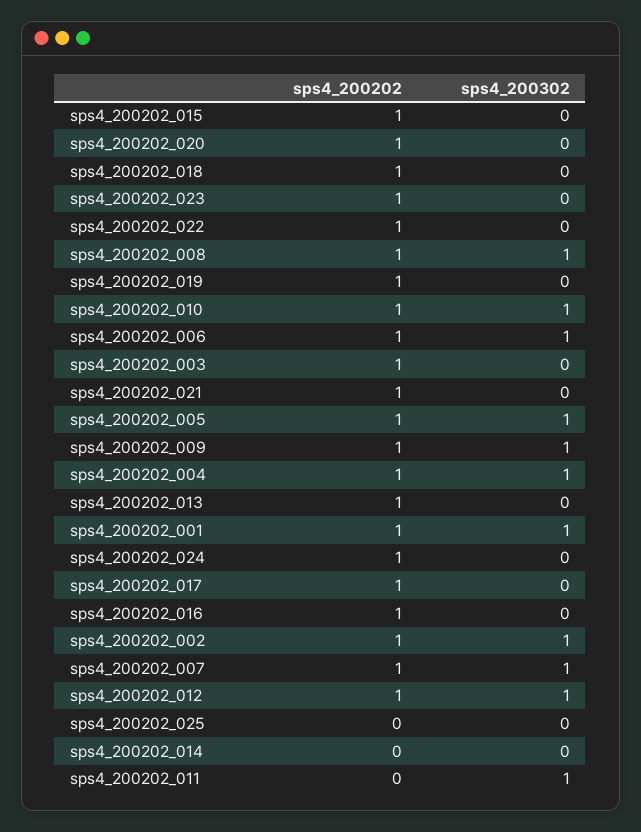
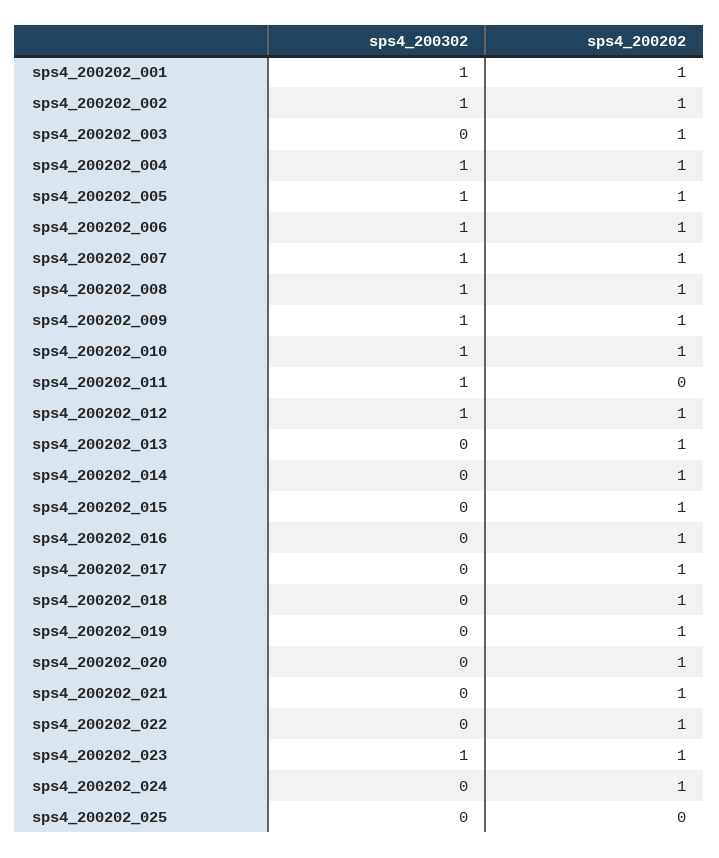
sps4_200302, sps4_200202_023: 0 -> 1
sps4_200202, sps4_200202_014: 0 -> 1

